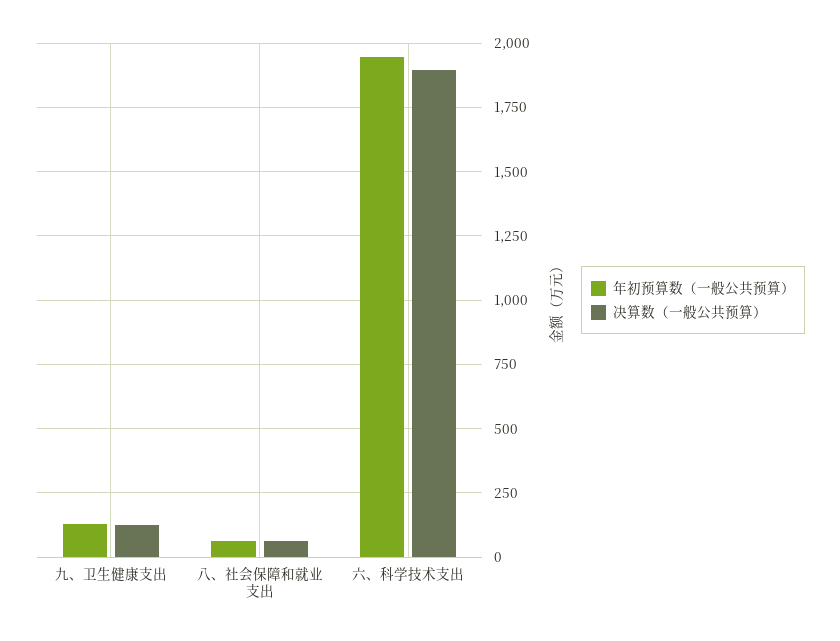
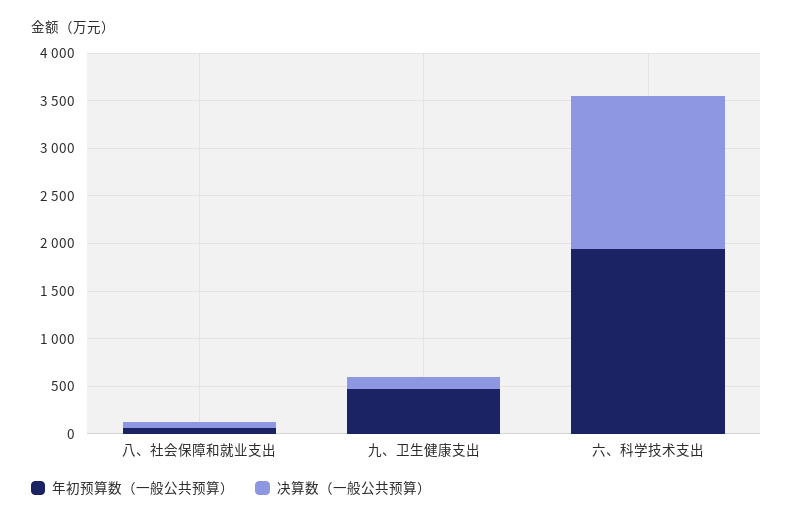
年初预算数（一般公共预算）, 九、卫生健康支出: 125 -> 500
决算数（一般公共预算）, 六、科学技术支出: 1900 -> 1600

